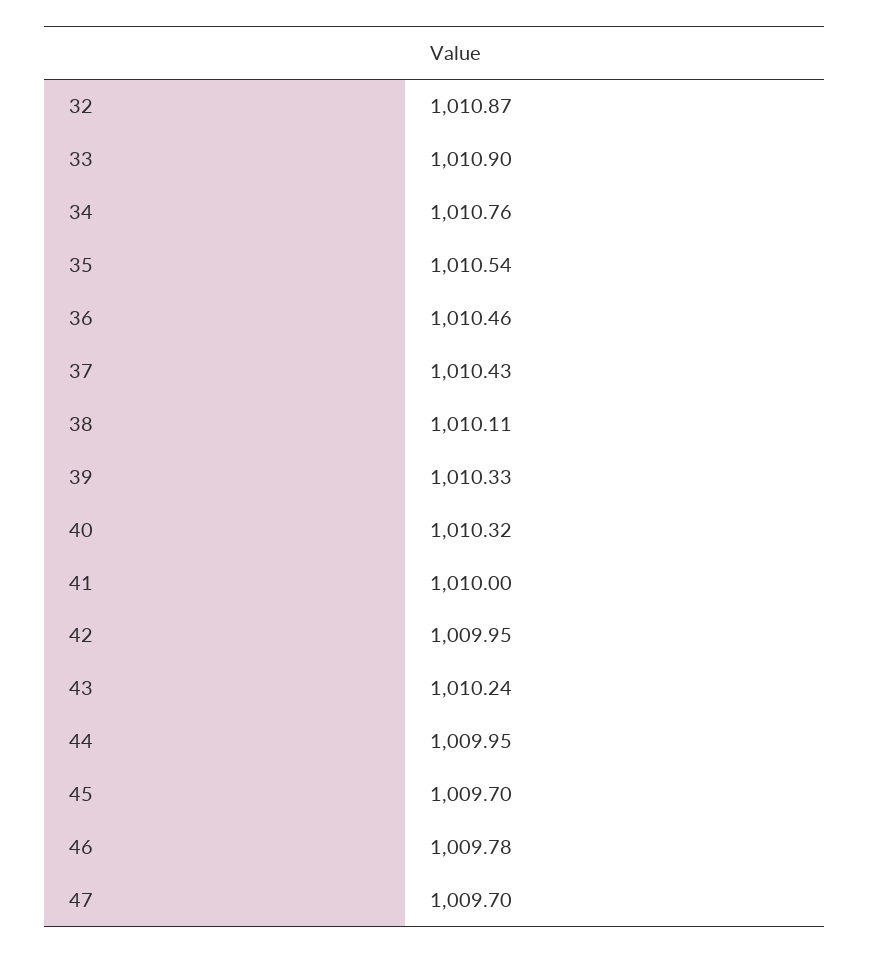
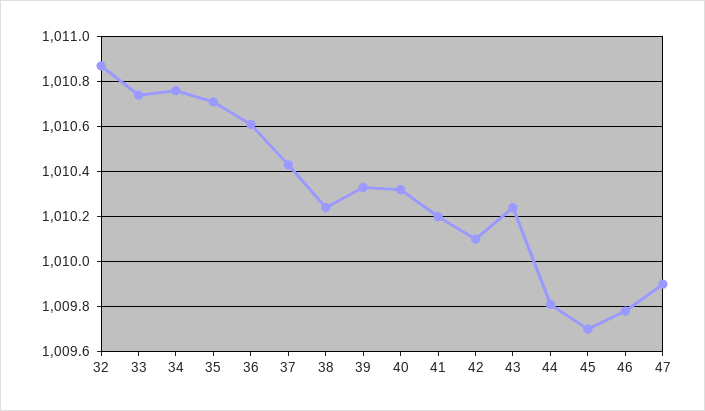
33: 1010.9 -> 1010.75
35: 1010.54 -> 1010.7
36: 1010.46 -> 1010.6
38: 1010.11 -> 1010.25
41: 1010 -> 1010.2
42: 1009.95 -> 1010.1
44: 1009.95 -> 1009.8
47: 1009.7 -> 1009.9

